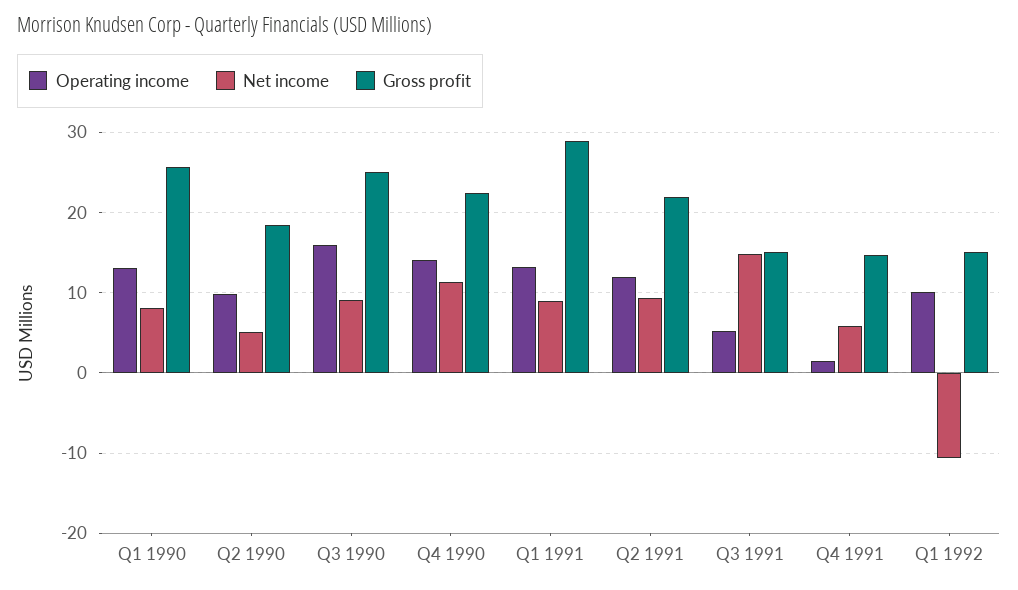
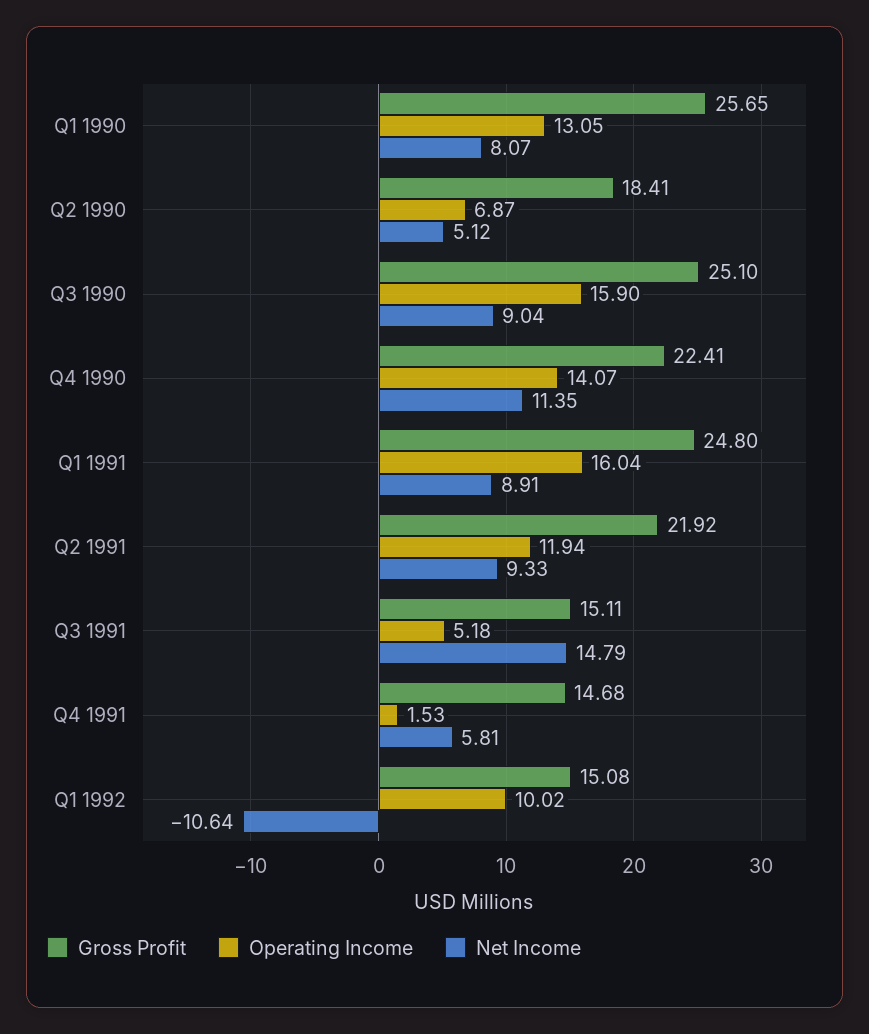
Operating income, Q2 1990: 10 -> 6.87
Operating income, Q1 1991: 13 -> 16.04
Gross profit, Q1 1991: 29 -> 24.8

